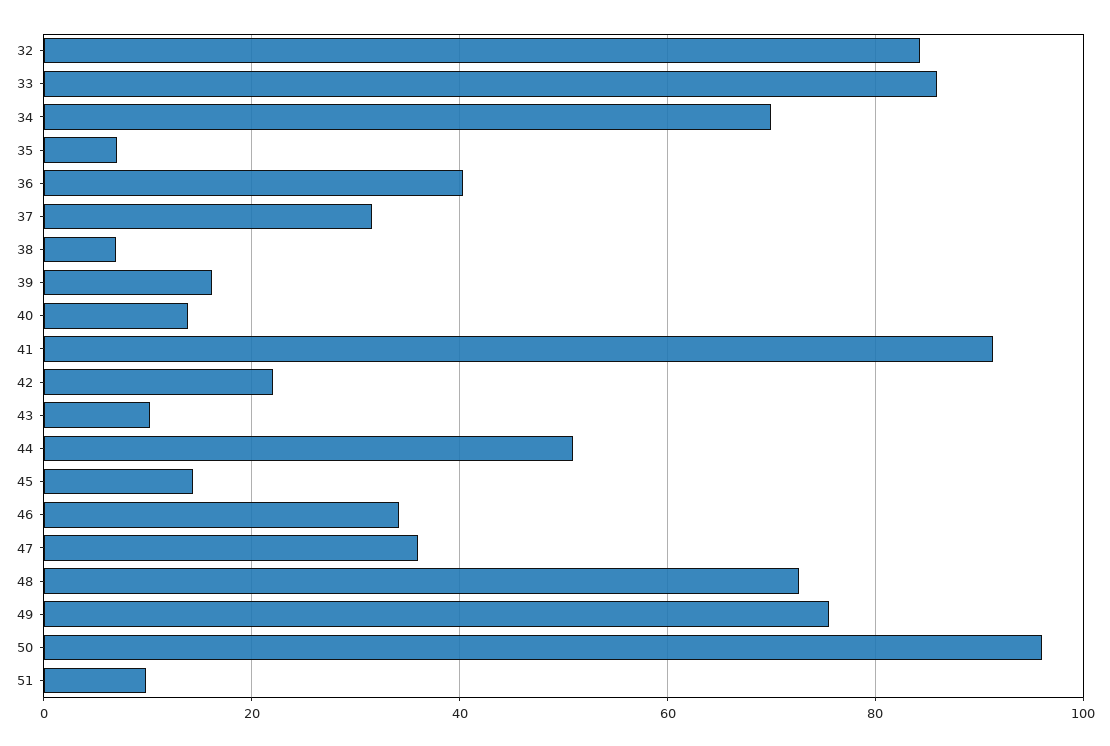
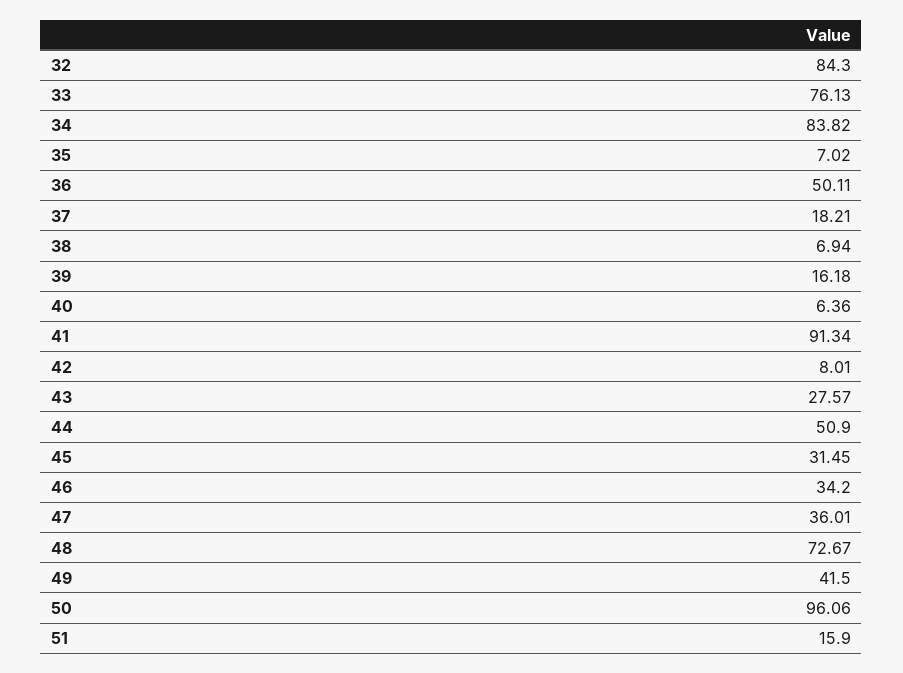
33: 86 -> 76.13
34: 70 -> 83.82
36: 40 -> 50.11
37: 32 -> 18.21
40: 14 -> 6.36
42: 22 -> 8.01
43: 10 -> 27.57
45: 14 -> 31.45
49: 76 -> 41.5
51: 10 -> 15.9

